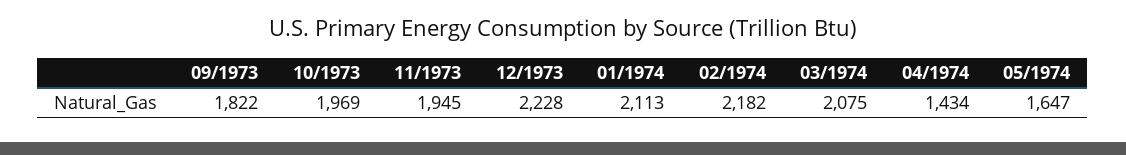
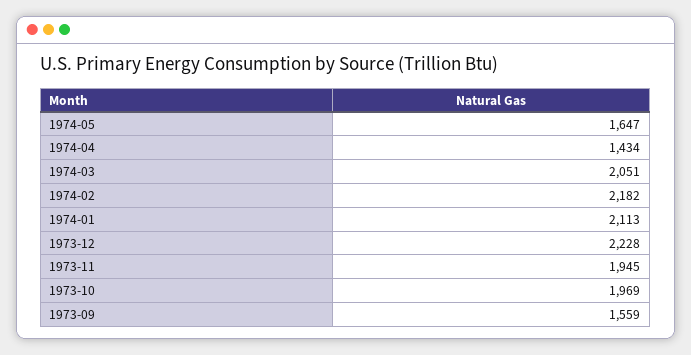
09/1973: 1822 -> 1559
03/1974: 2075 -> 2051

